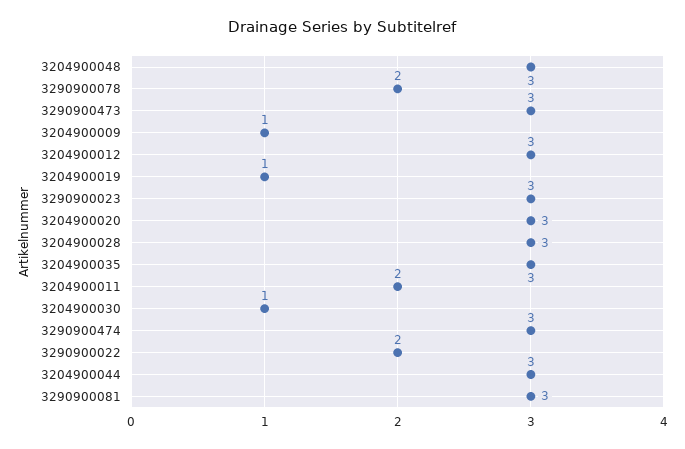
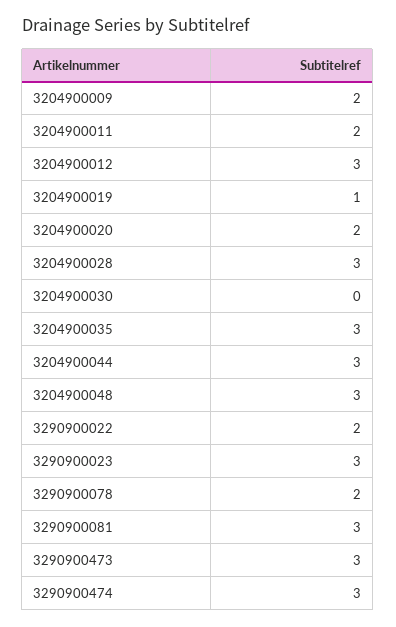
3204900009: 1 -> 2
3204900020: 3 -> 2
3204900030: 1 -> 0

